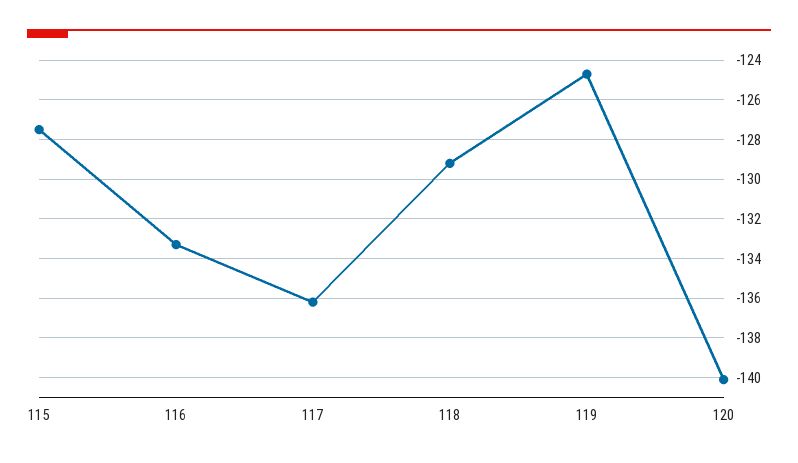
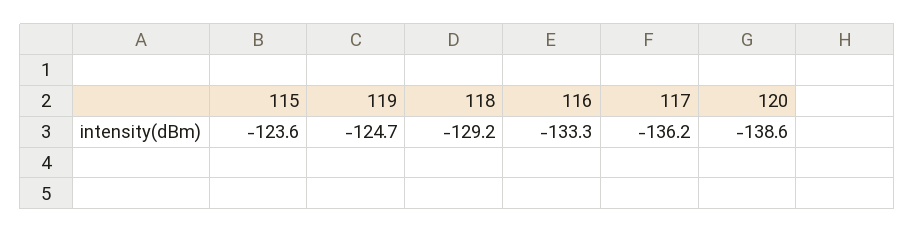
115: -127.5 -> -123.6
120: -140 -> -138.6

